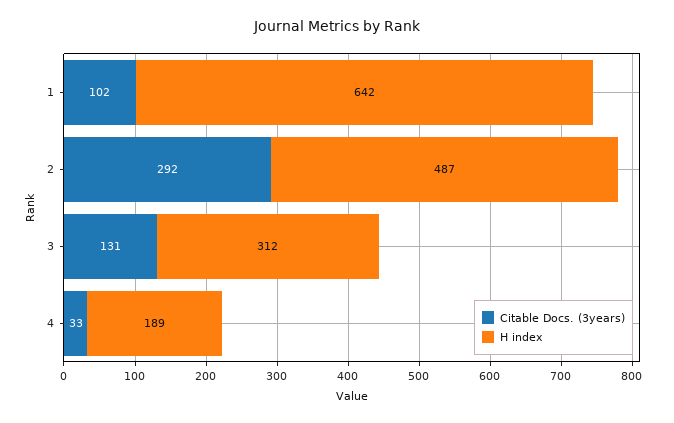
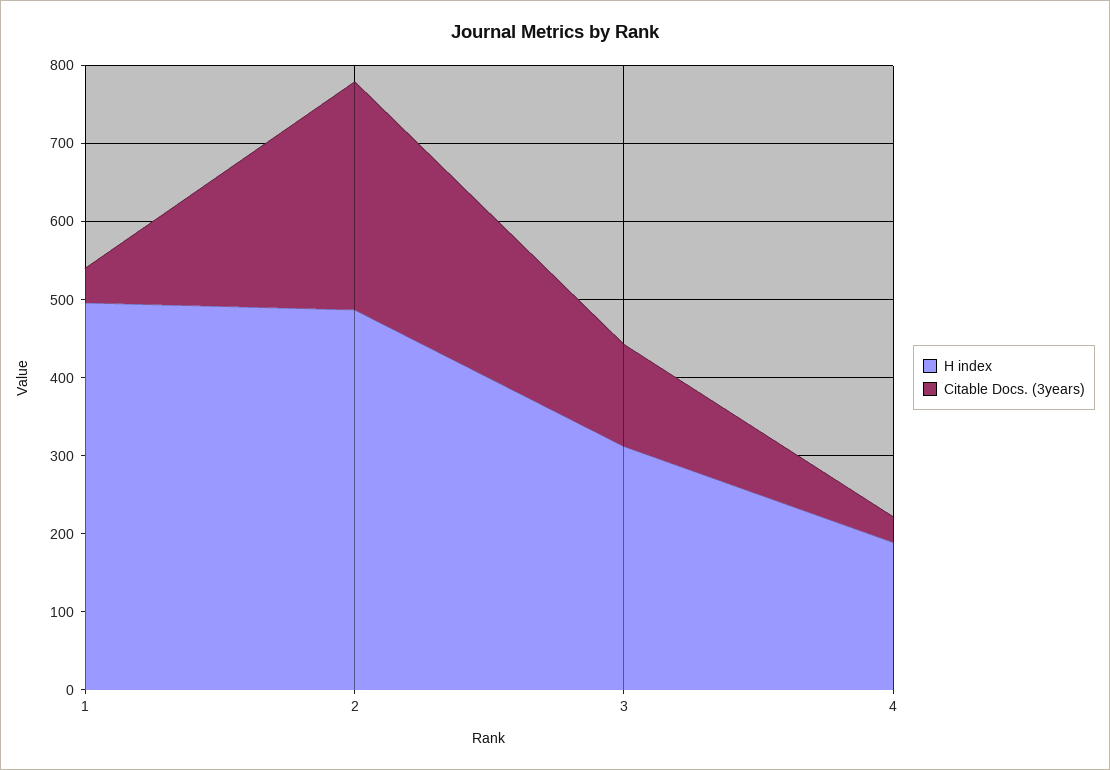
Citable Docs. (3years), 1: 102 -> 40
H index, 1: 642 -> 500

